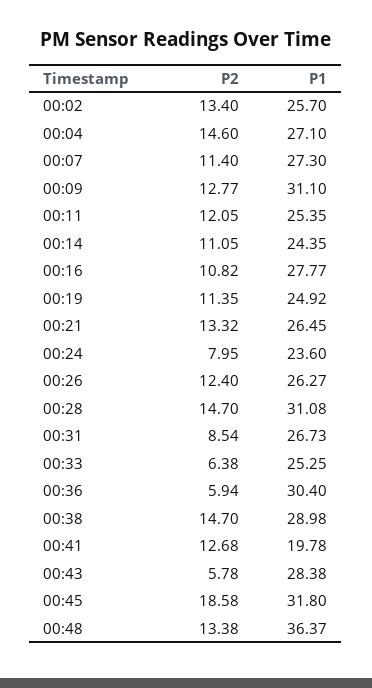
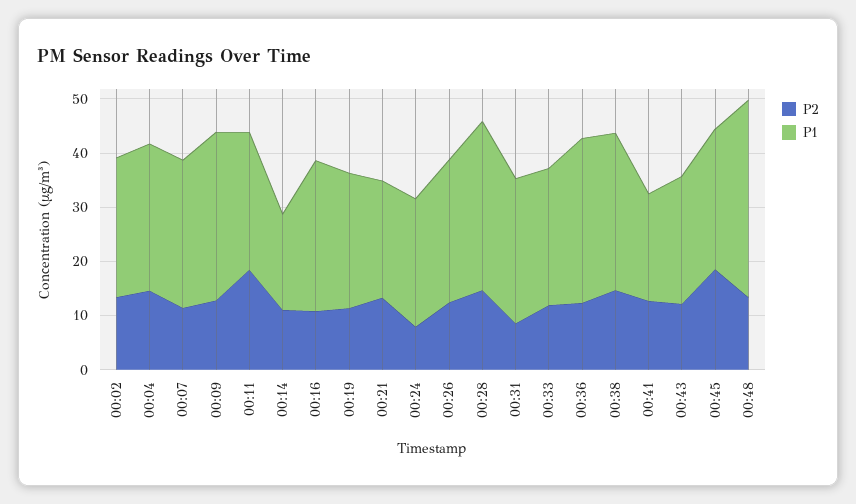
P2, 00:11: 12.05 -> 18
P1, 00:14: 24.35 -> 18
P1, 00:21: 26.45 -> 22
P2, 00:33: 6.38 -> 12
P2, 00:36: 5.94 -> 12
P2, 00:43: 5.78 -> 12
P1, 00:43: 28.38 -> 24
P1, 00:45: 31.8 -> 26

